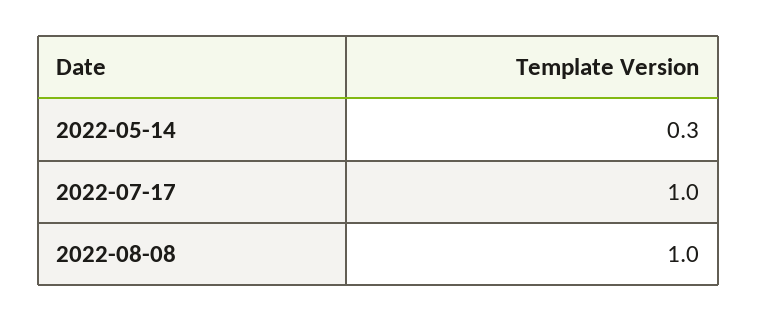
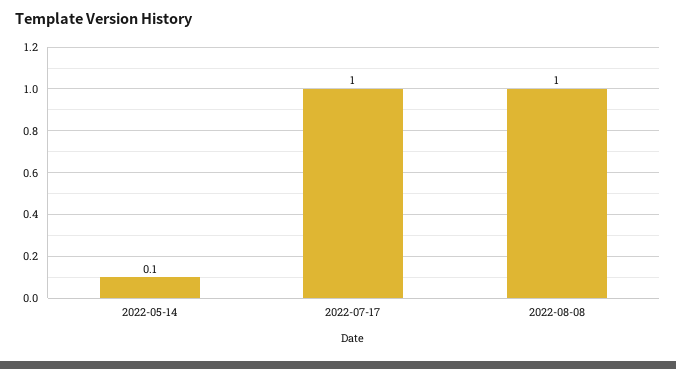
2022-05-14: 0.3 -> 0.1

